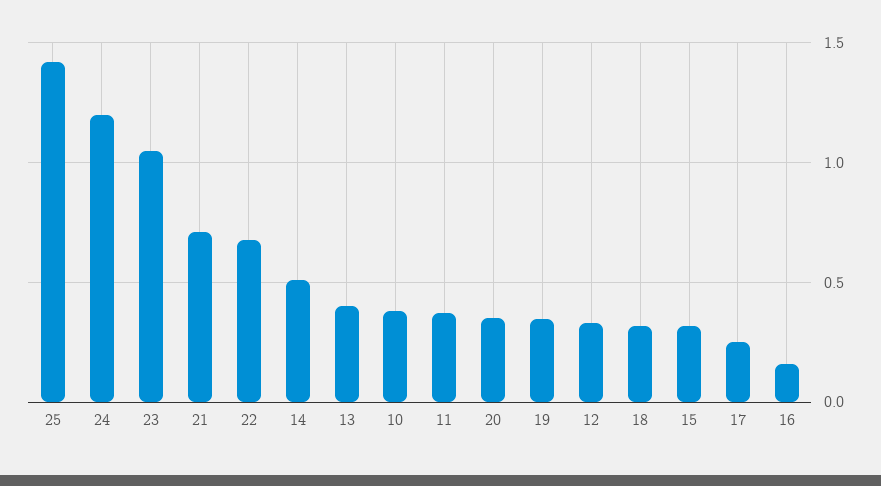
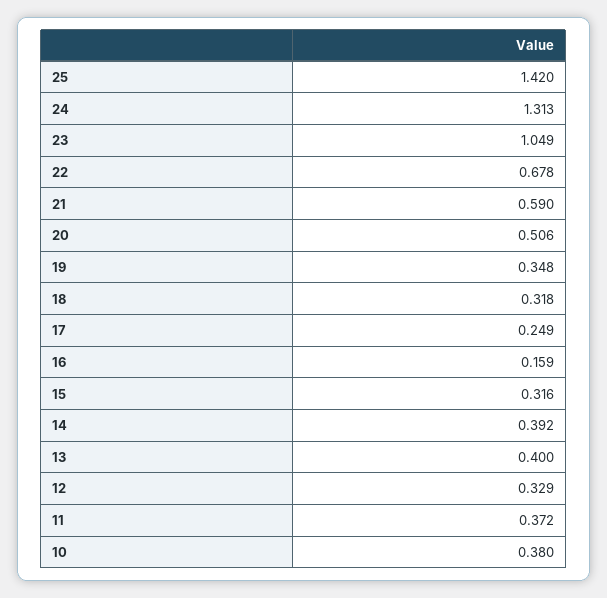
24: 1.2 -> 1.313
21: 0.7 -> 0.59
14: 0.5 -> 0.392
20: 0.35 -> 0.506

